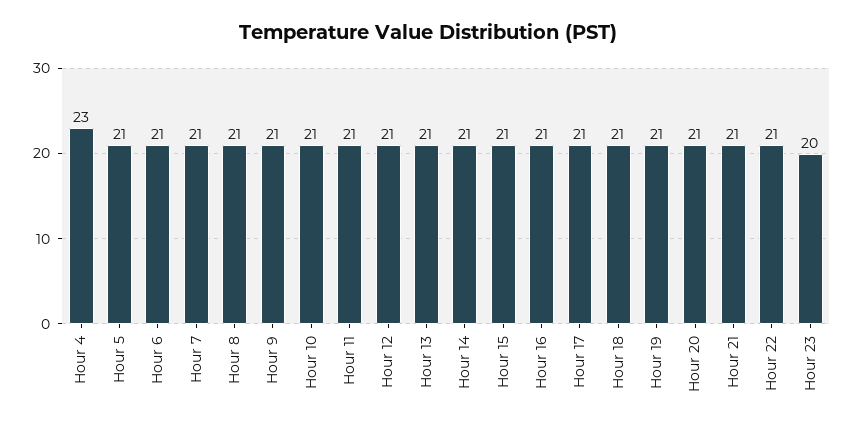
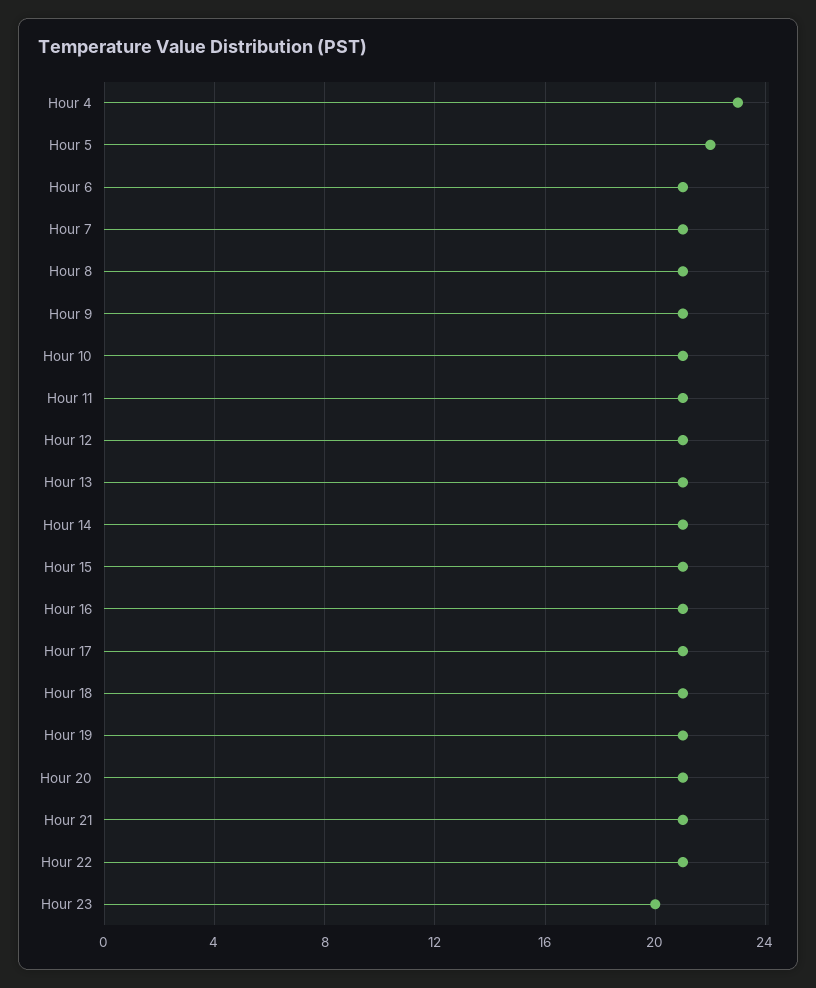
Hour 5: 21 -> 22

